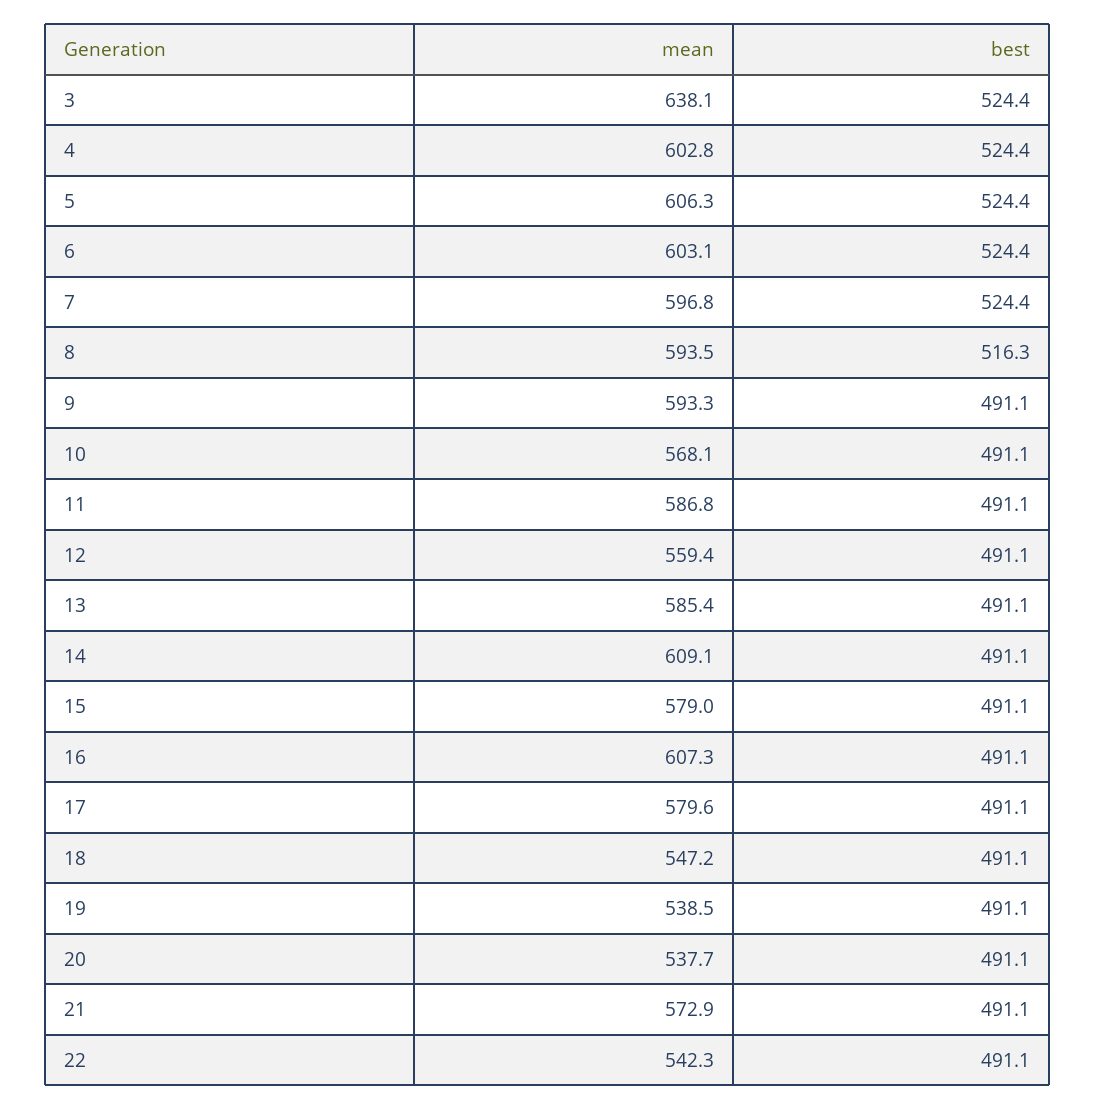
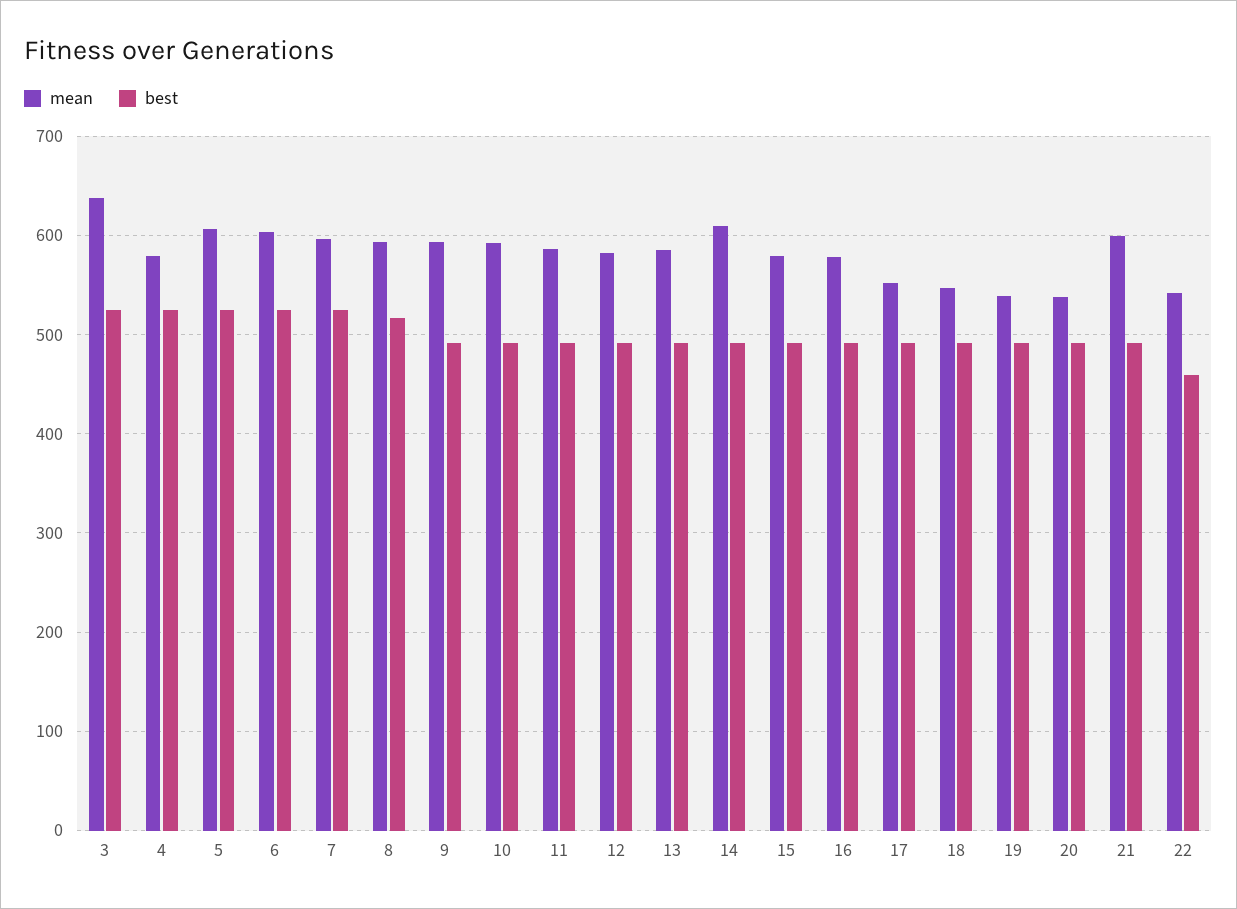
mean, 4: 602.8 -> 580
mean, 10: 568.1 -> 590
mean, 12: 559.4 -> 580
mean, 16: 607.3 -> 580
mean, 17: 579.6 -> 550
mean, 21: 572.9 -> 600
best, 22: 491.1 -> 460

